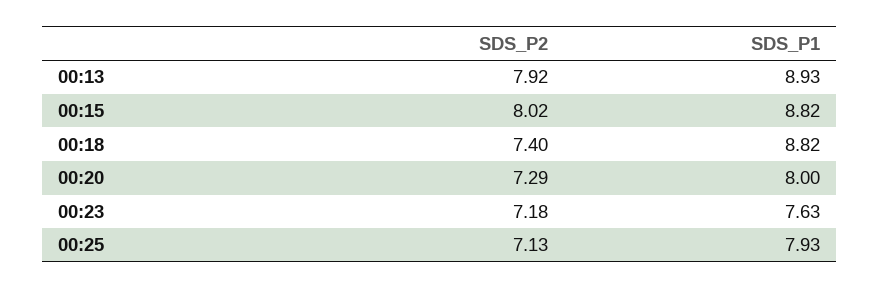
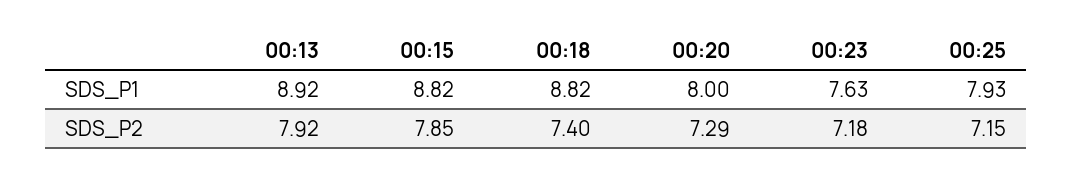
SDS_P1, 00:13: 8.93 -> 8.92
SDS_P2, 00:15: 8.02 -> 7.85
SDS_P2, 00:25: 7.13 -> 7.15

